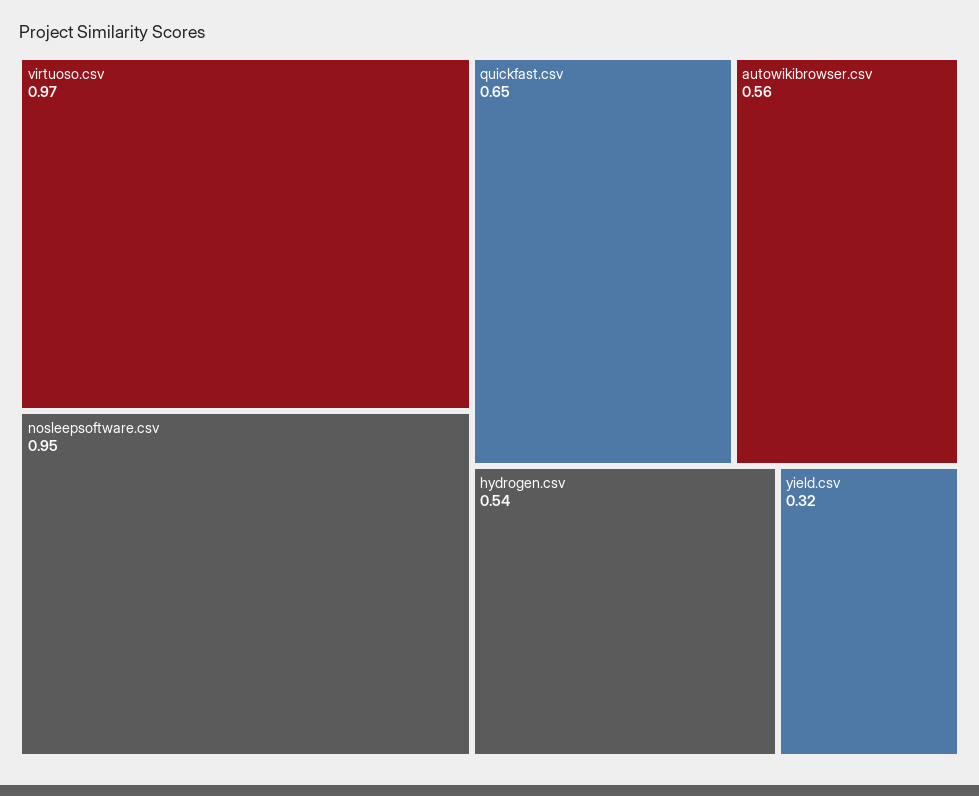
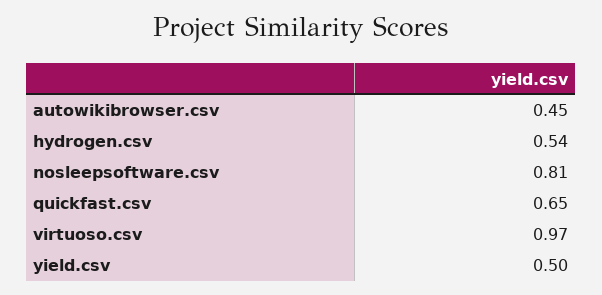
nosleepsoftware.csv: 0.95 -> 0.81
autowikibrowser.csv: 0.56 -> 0.45
yield.csv: 0.32 -> 0.5

